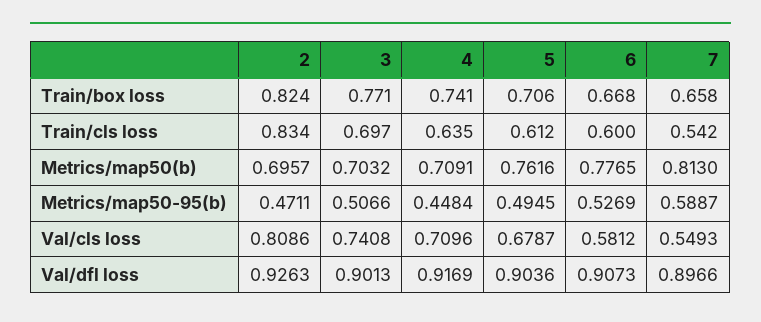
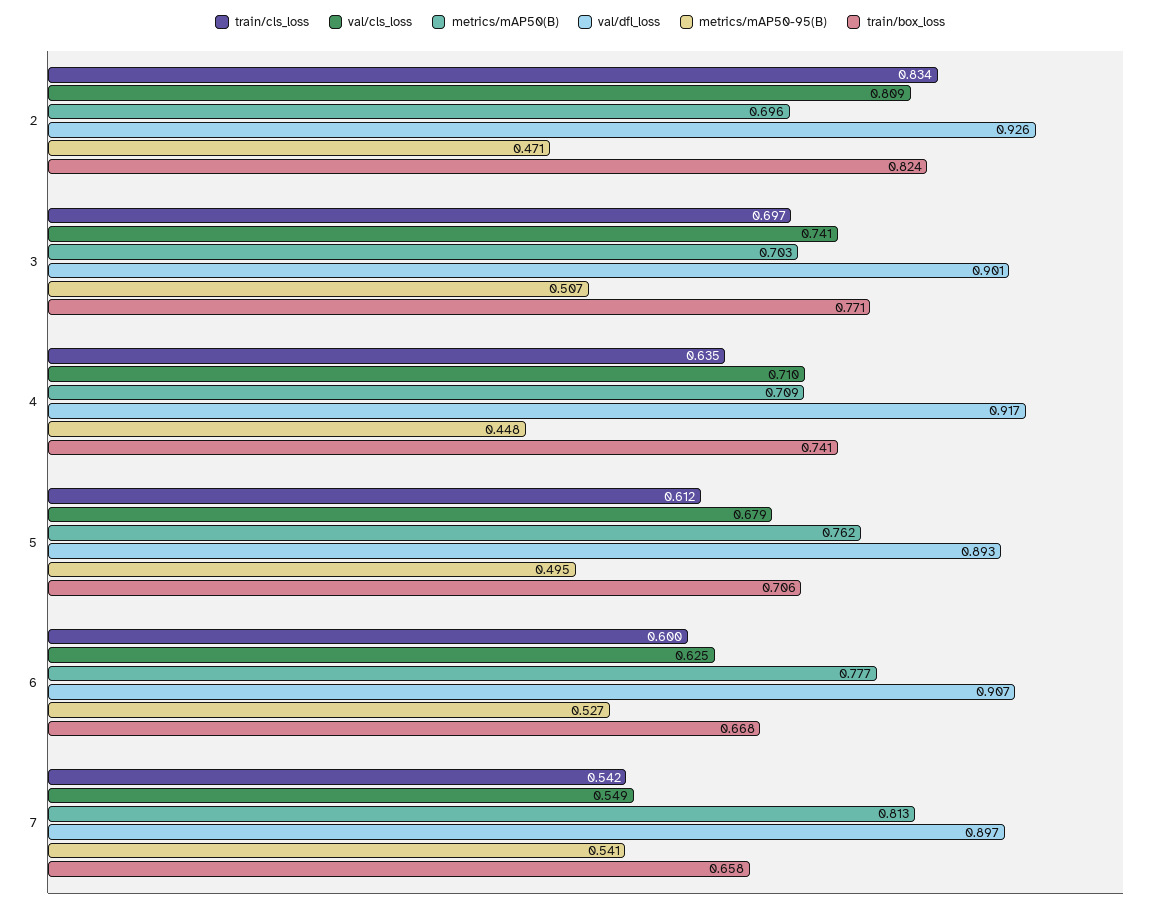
Metrics/map50-95(b), 7: 0.5887 -> 0.541
Val/cls loss, 6: 0.5812 -> 0.625
Val/dfl loss, 5: 0.9036 -> 0.893

